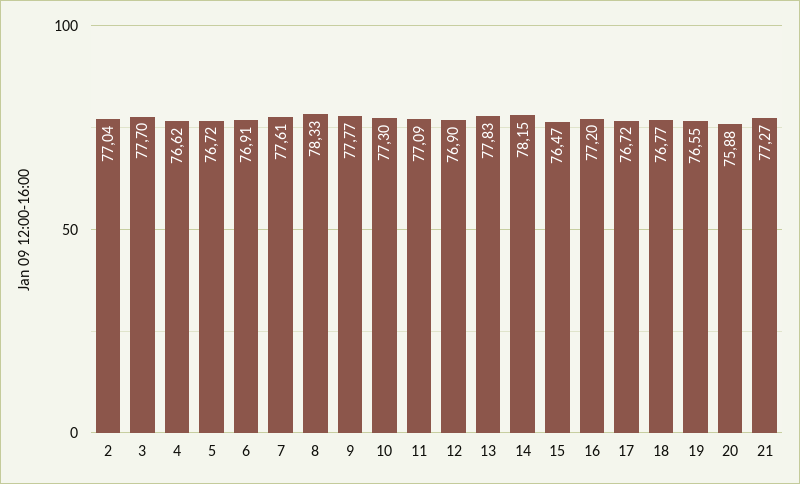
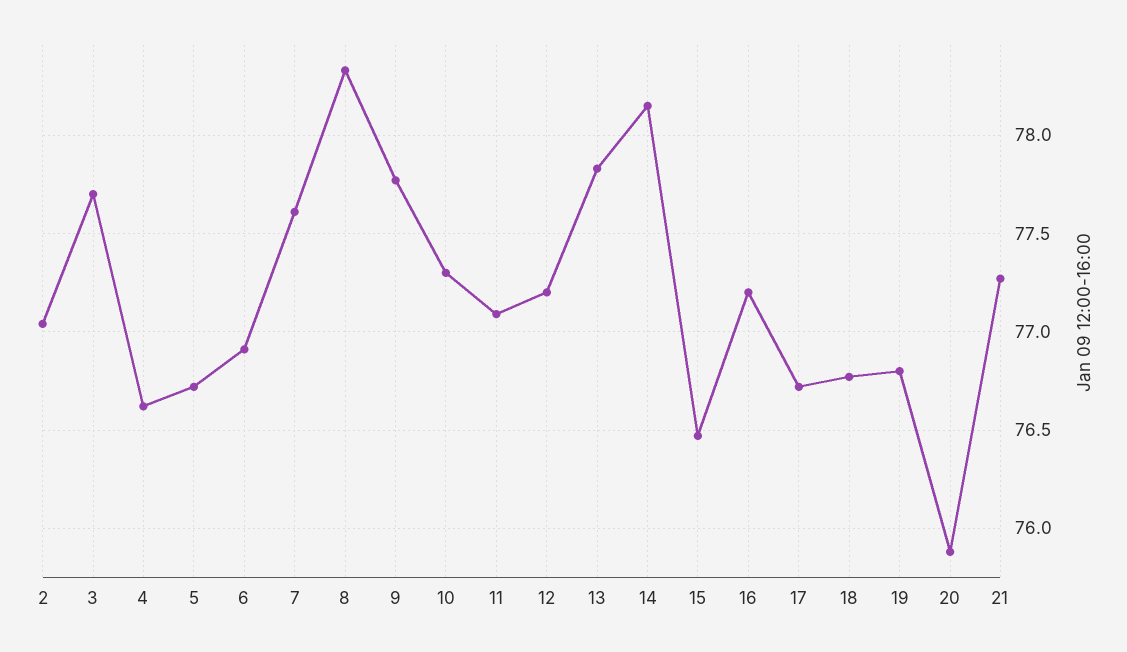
12: 76.9 -> 77.2
19: 76.55 -> 76.8

